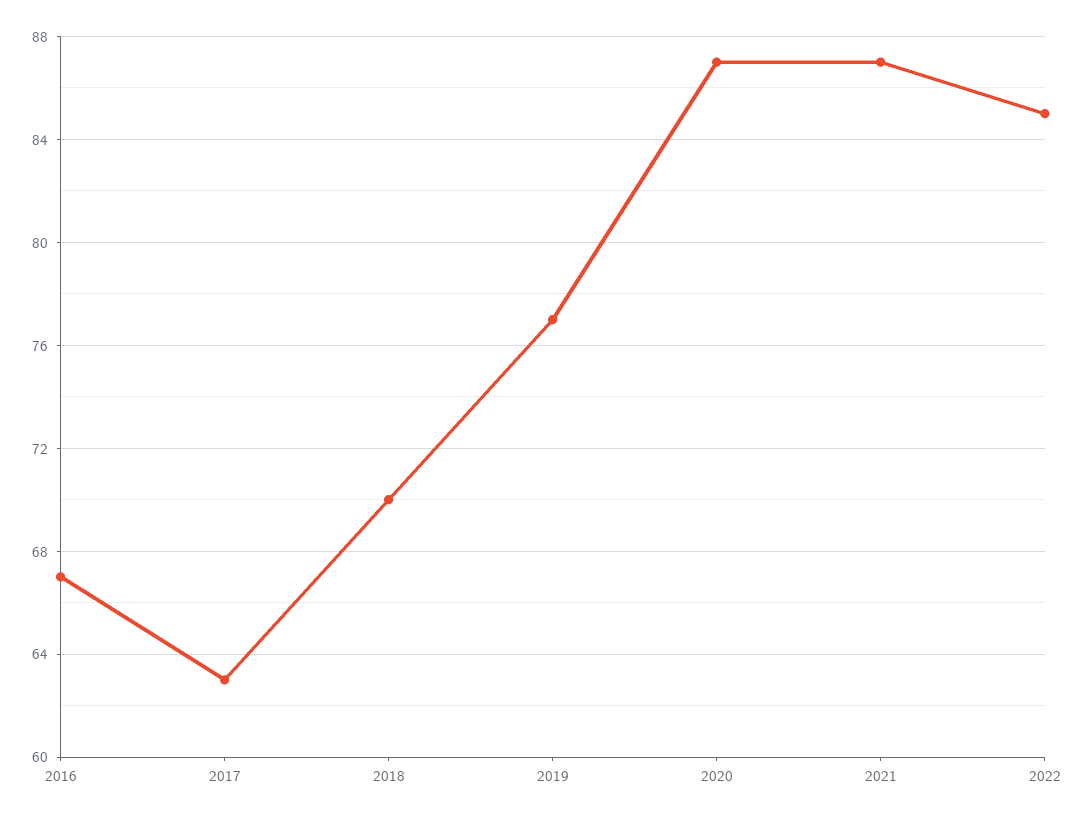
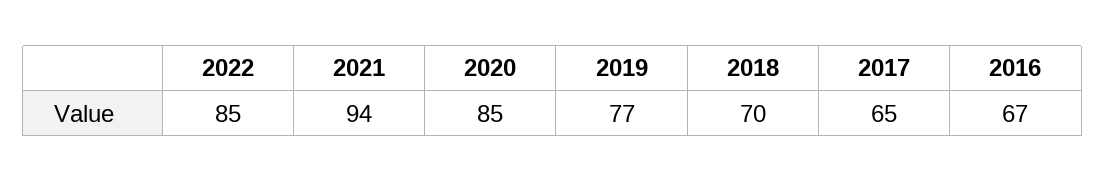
2017: 63 -> 65
2020: 87 -> 85
2021: 87 -> 94

